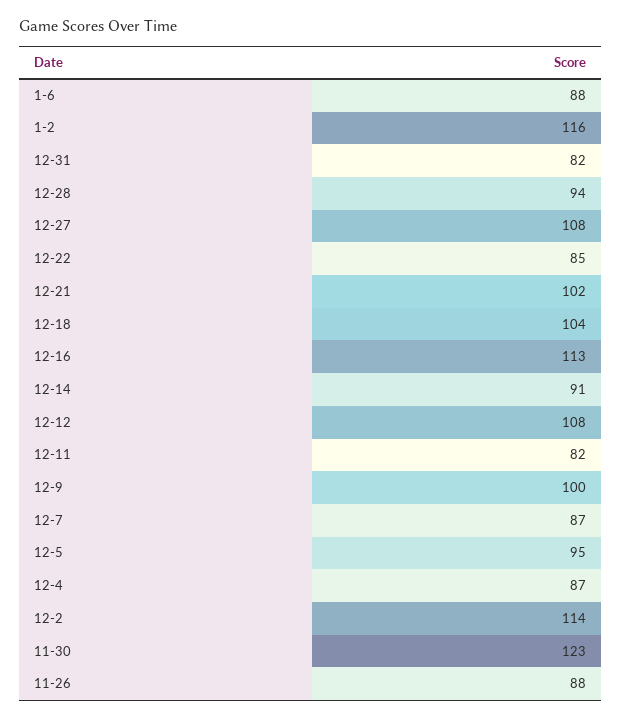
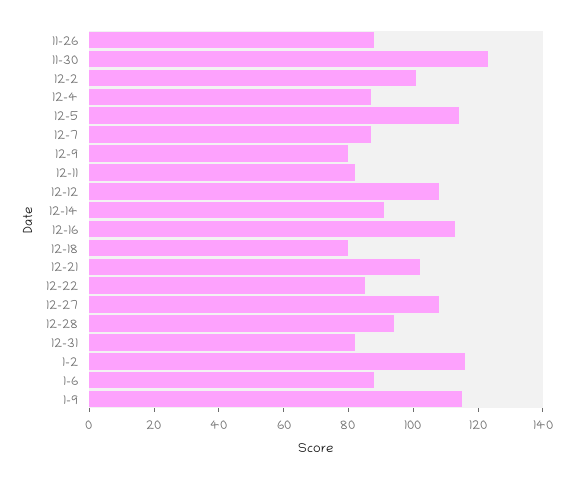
12-18: 104 -> 80
12-9: 100 -> 80
12-5: 95 -> 115
12-2: 114 -> 100
1-9: none -> 115

